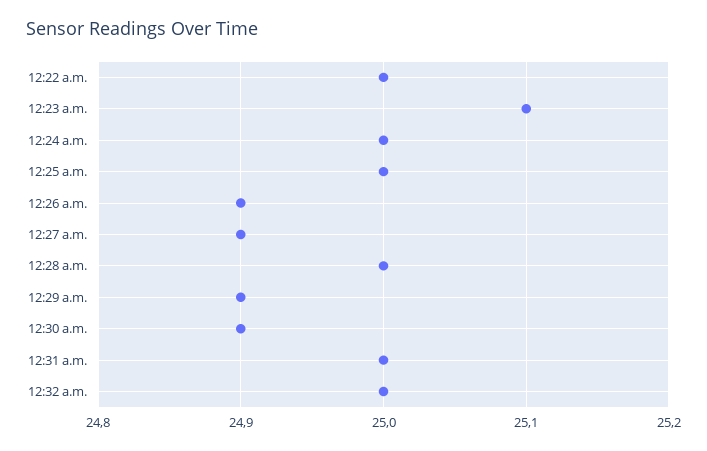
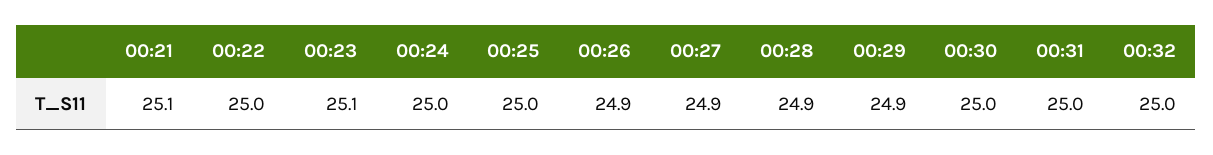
12:28 a.m.: 25 -> 24.9
12:30 a.m.: 24.9 -> 25
00:21: none -> 25.1

